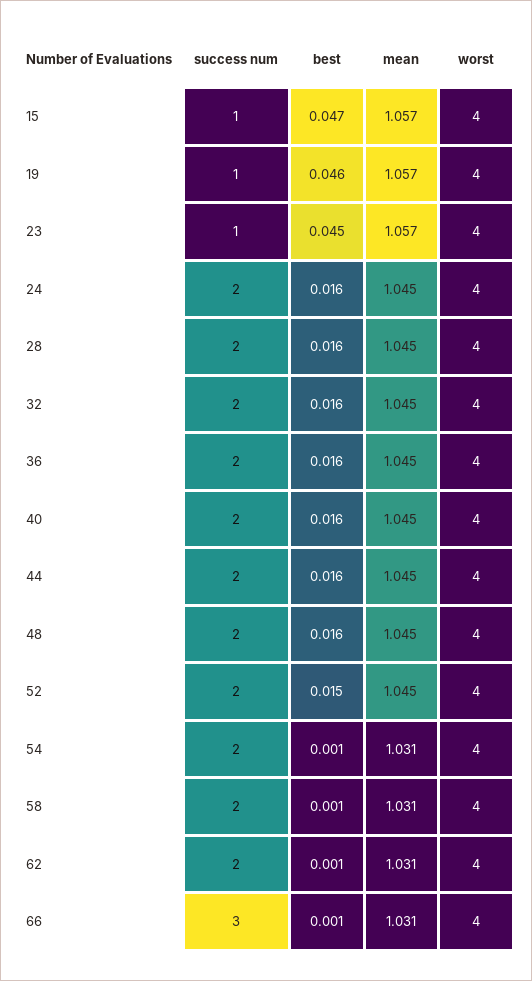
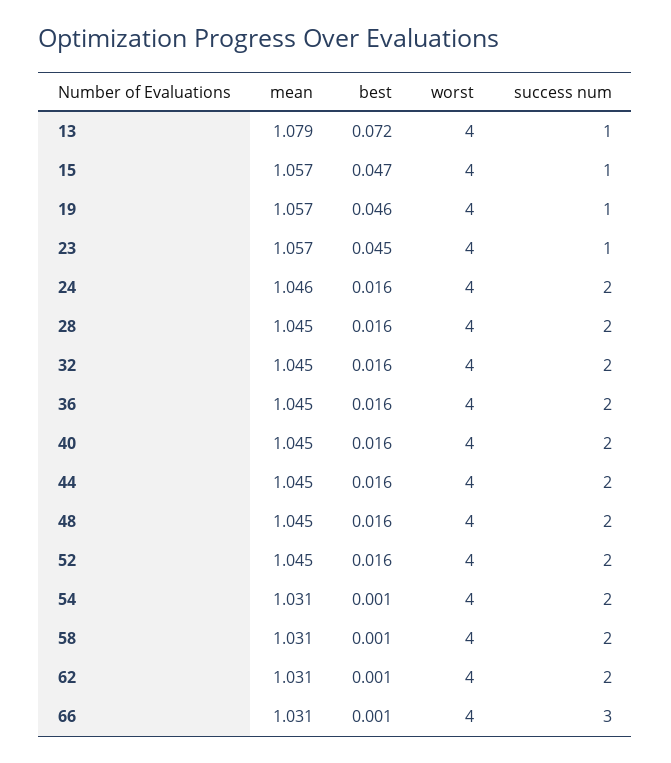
mean, 24: 1.045 -> 1.046
best, 52: 0.015 -> 0.016
mean, 13: none -> 1.079
best, 13: none -> 0.072
worst, 13: none -> 4
success num, 13: none -> 1

